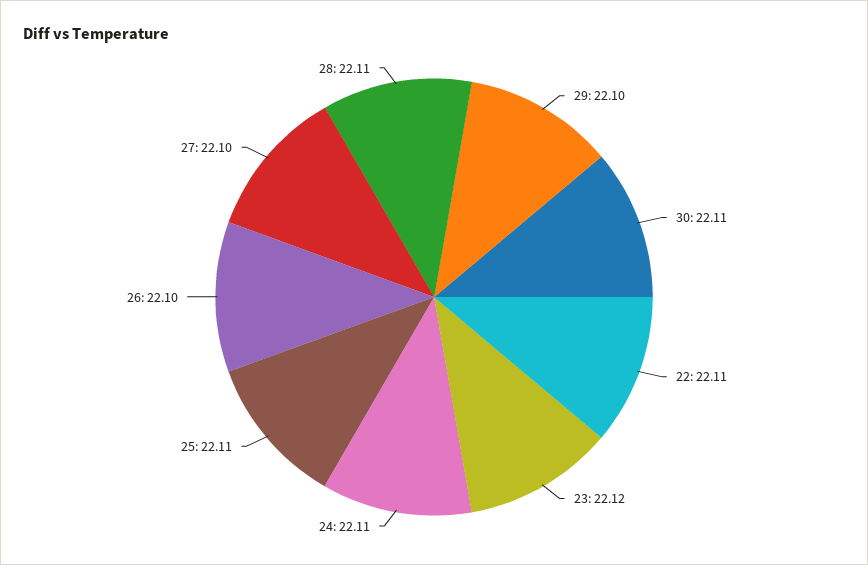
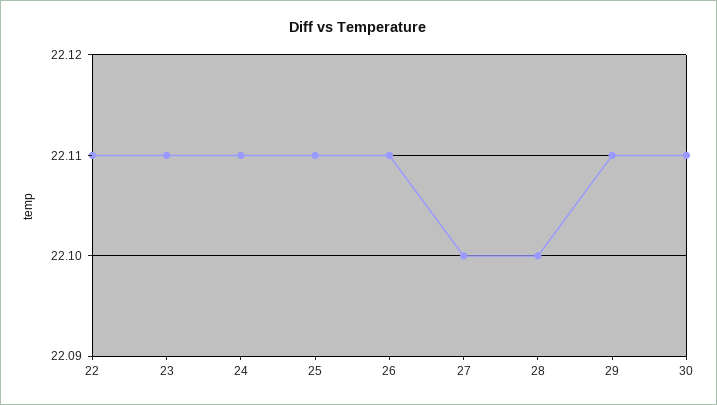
29: 22.1 -> 22.11
23: 22.12 -> 22.11
26: 22.1 -> 22.11
28: 22.11 -> 22.1

